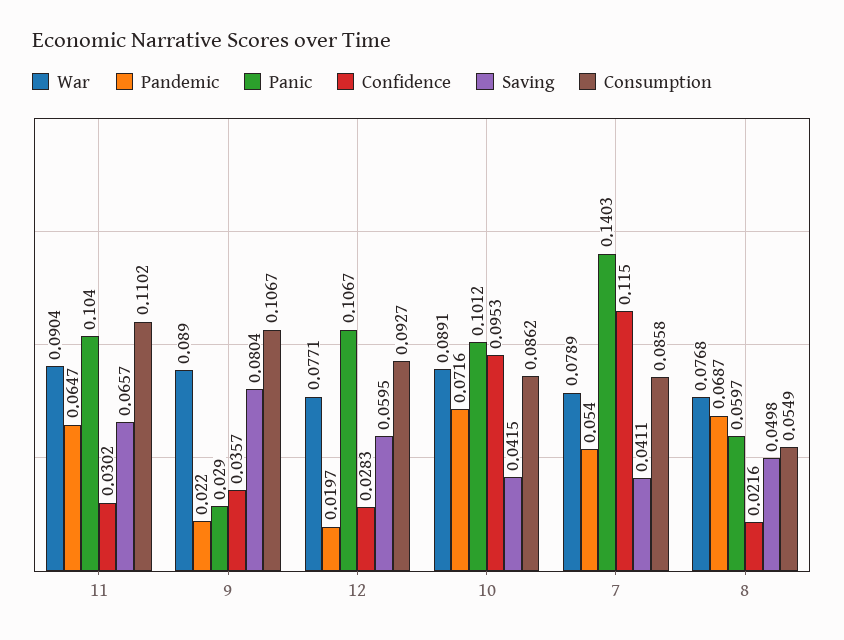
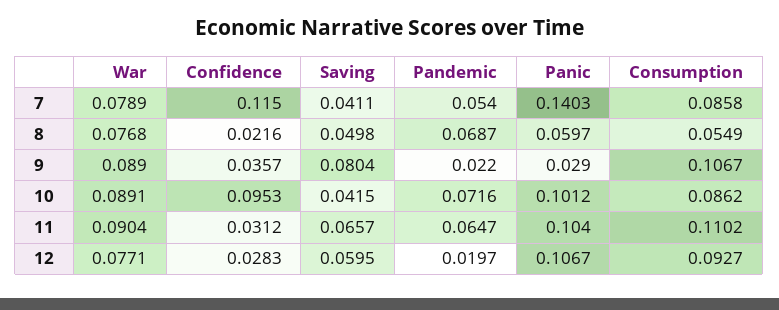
Confidence, 11: 0.0302 -> 0.0312

